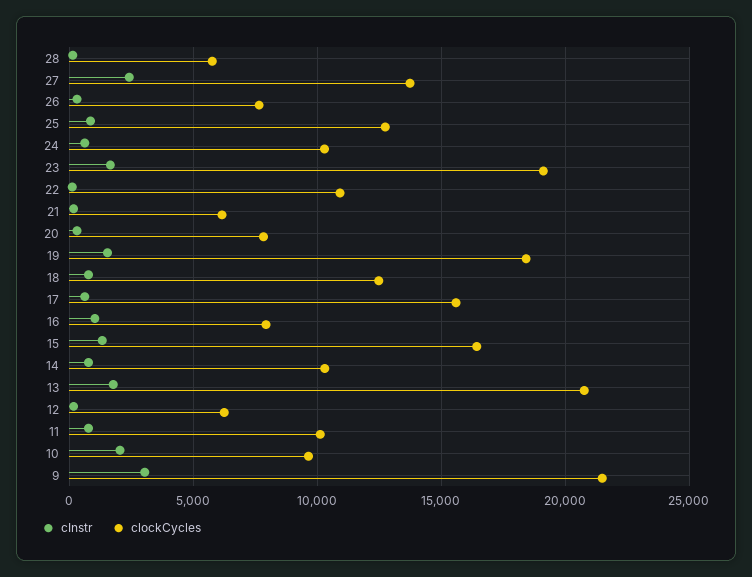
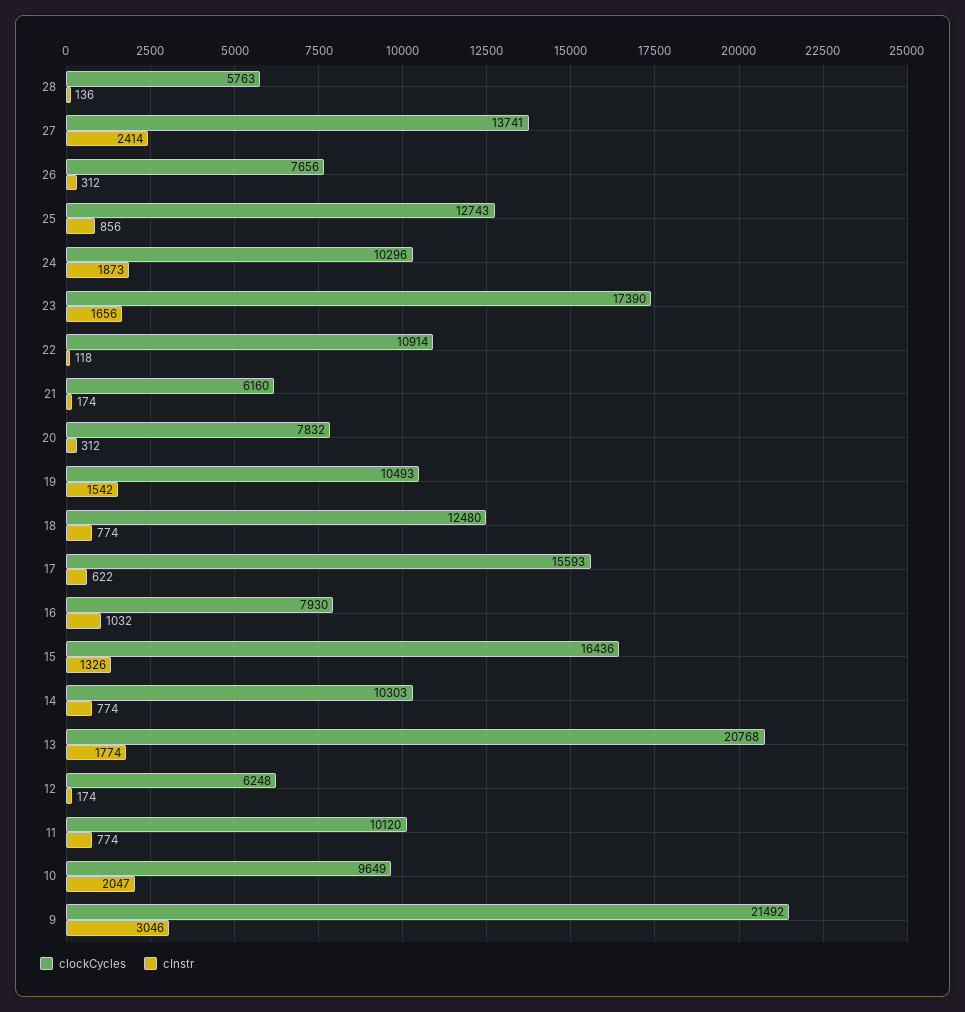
cInstr, 24: 500 -> 1873
clockCycles, 23: 19000 -> 17390
clockCycles, 19: 18500 -> 10493

